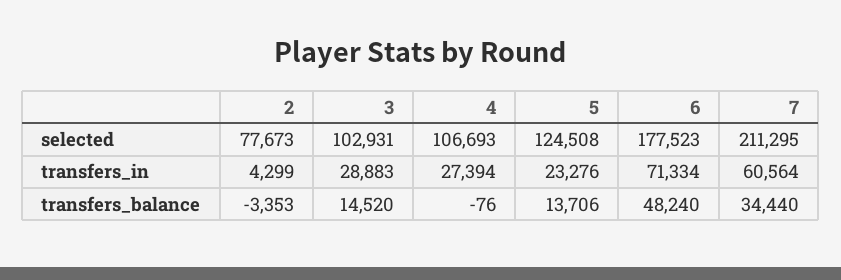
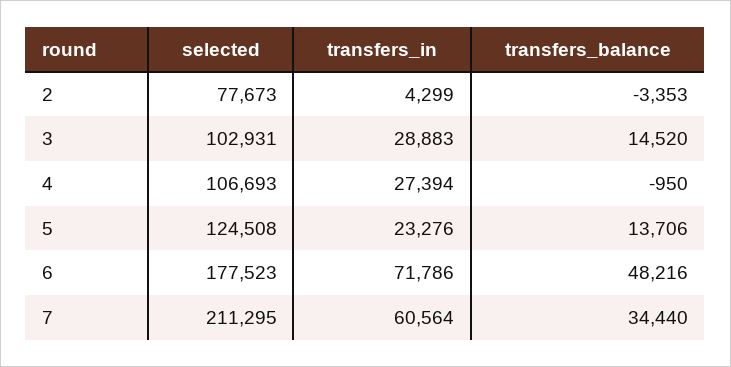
6, transfers_in: 71334 -> 71786
4, transfers_balance: -76 -> -950
6, transfers_balance: 48240 -> 48216

